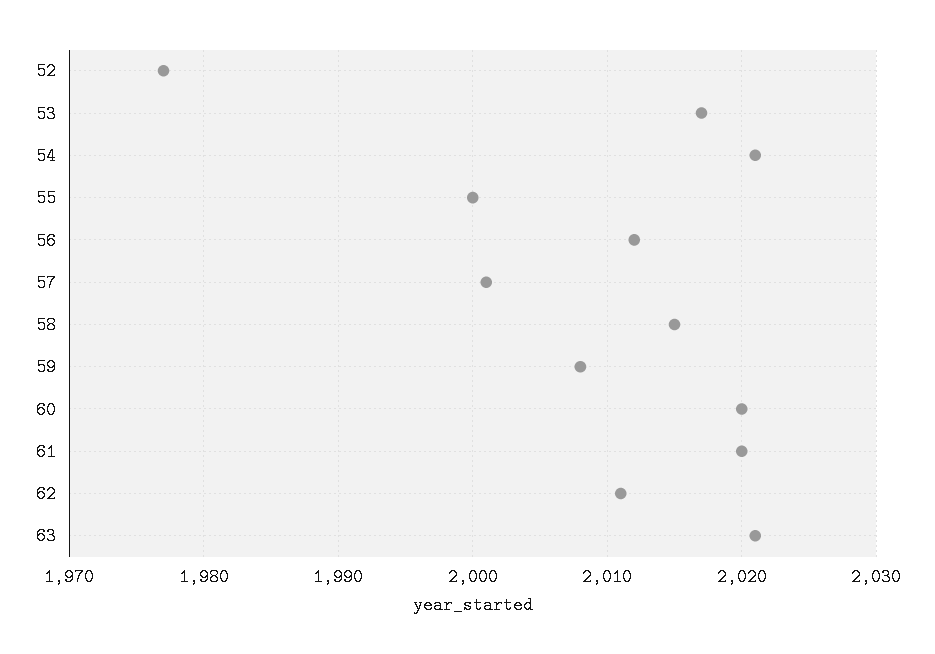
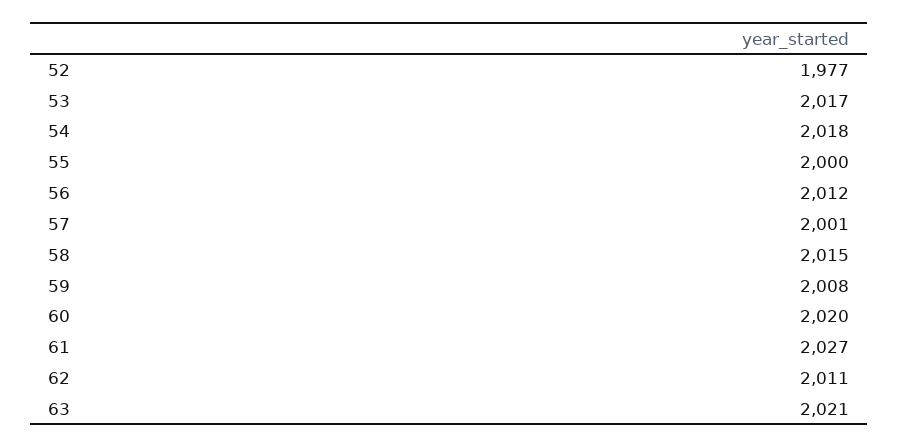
54: 2021 -> 2018
61: 2020 -> 2027

